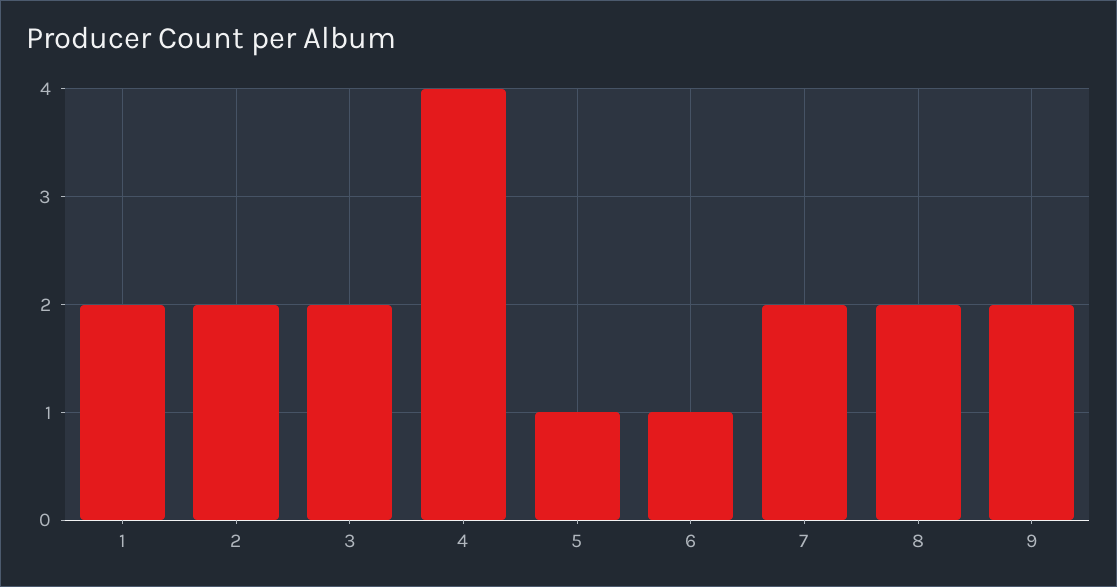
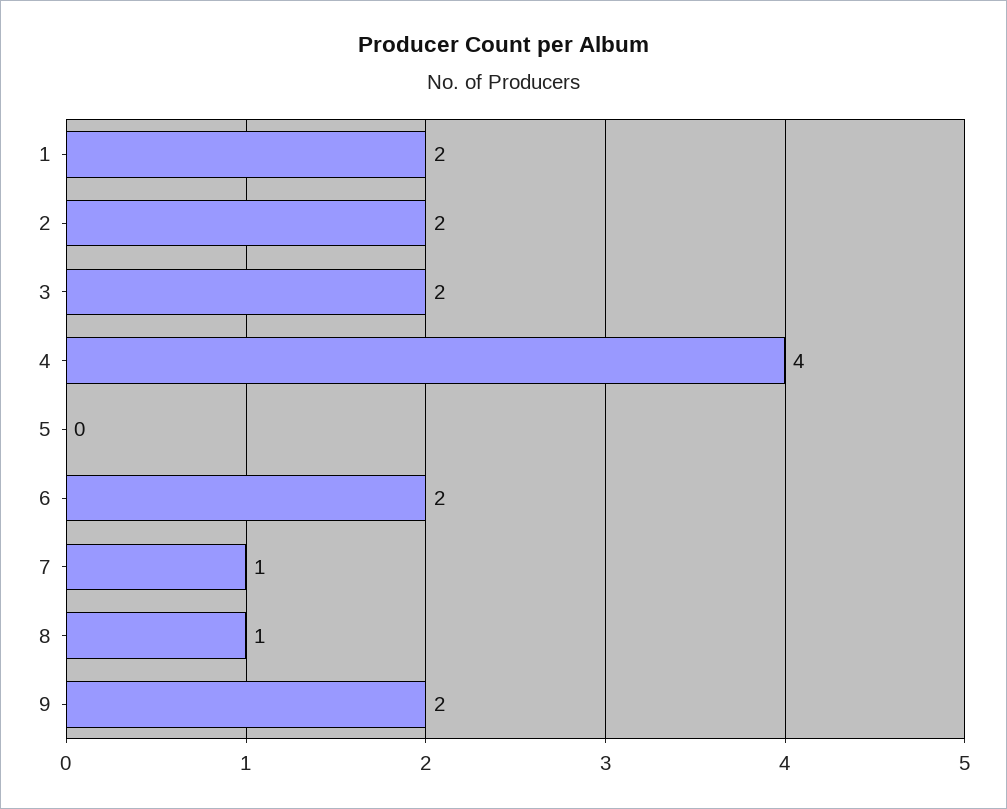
5: 1 -> 0
6: 1 -> 2
7: 2 -> 1
8: 2 -> 1

